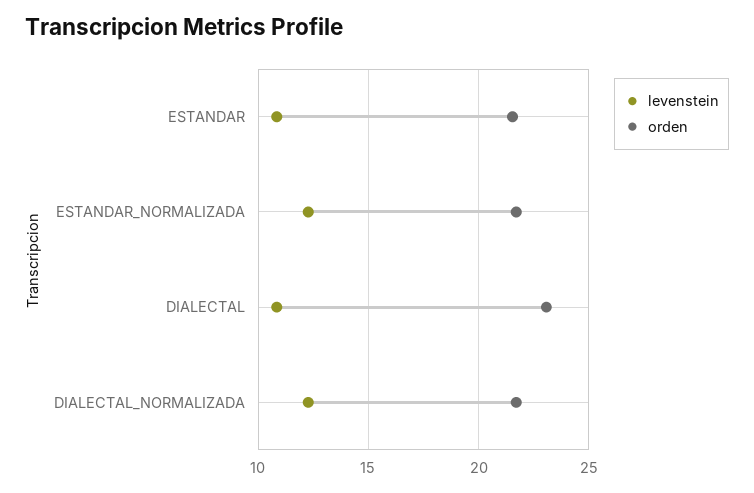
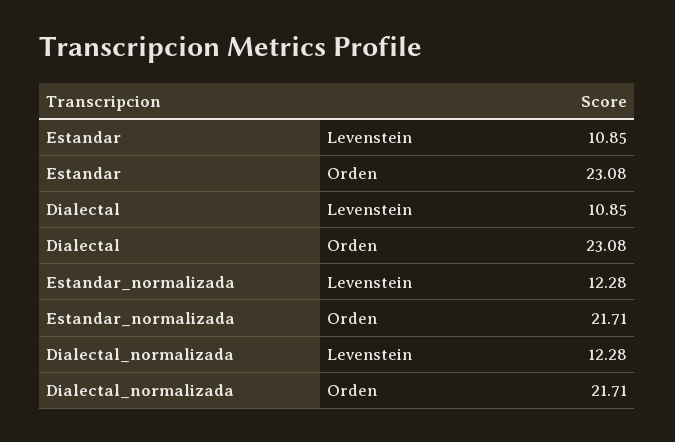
orden, ESTANDAR: 21.5 -> 23.08

